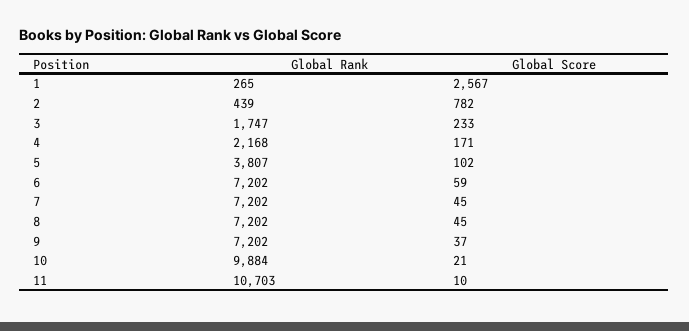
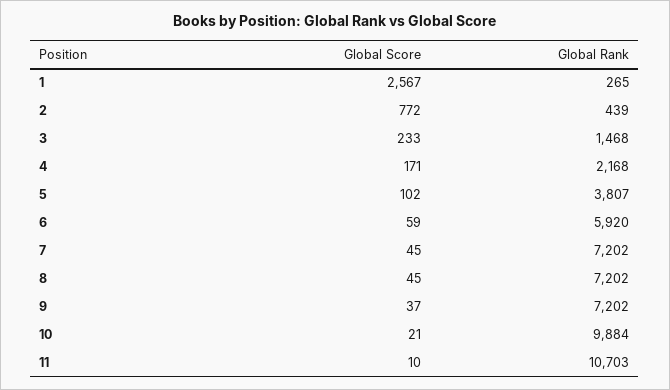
Global Score, 2: 782 -> 772
Global Rank, 3: 1747 -> 1468
Global Rank, 6: 7202 -> 5920

